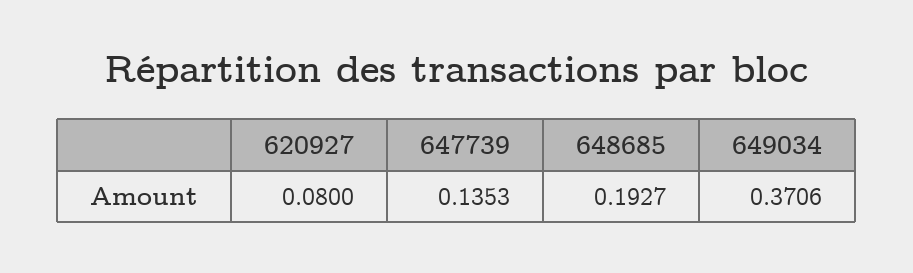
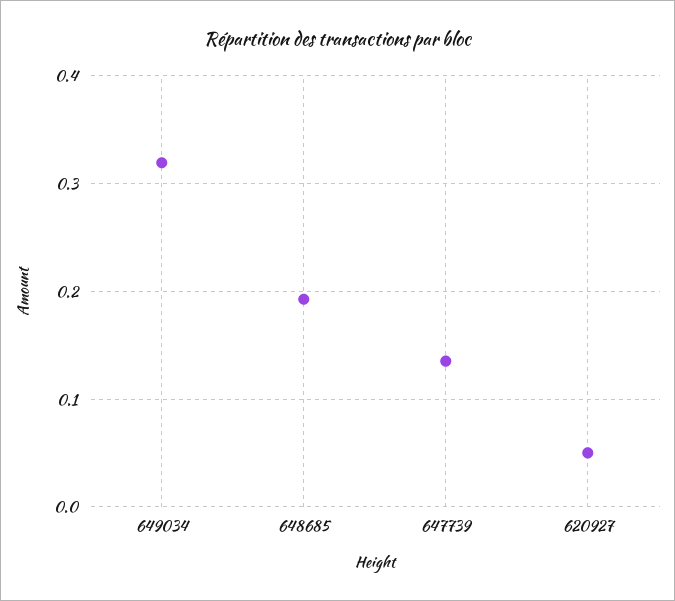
620927: 0.08 -> 0.05
649034: 0.3706 -> 0.32

